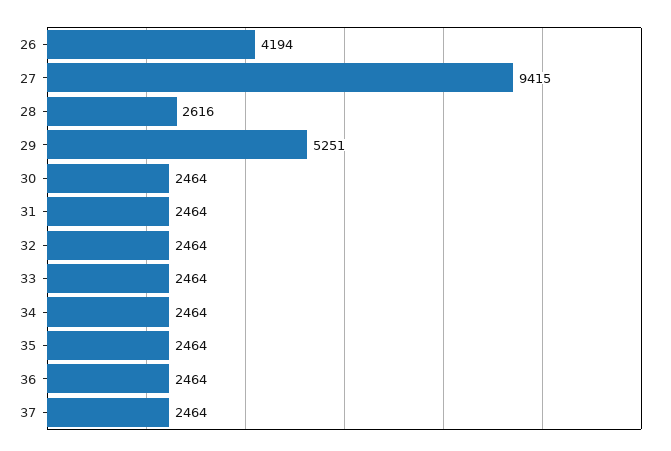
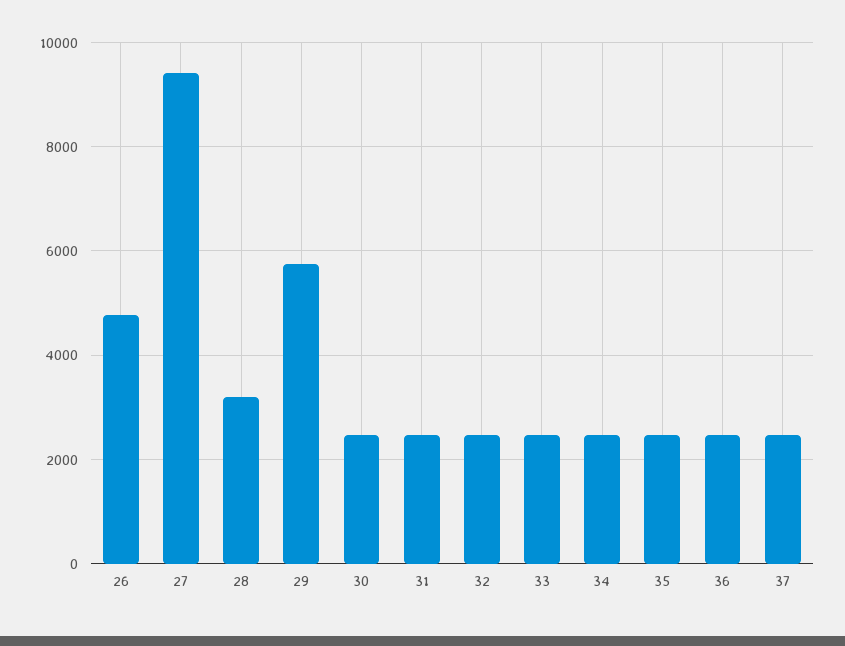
26: 4194 -> 4800
28: 2616 -> 3200
29: 5251 -> 5800

